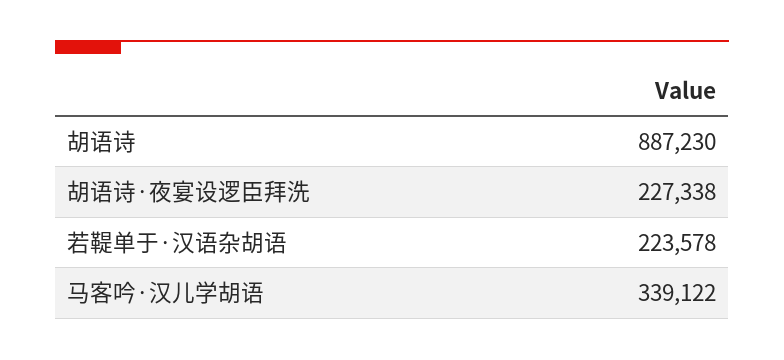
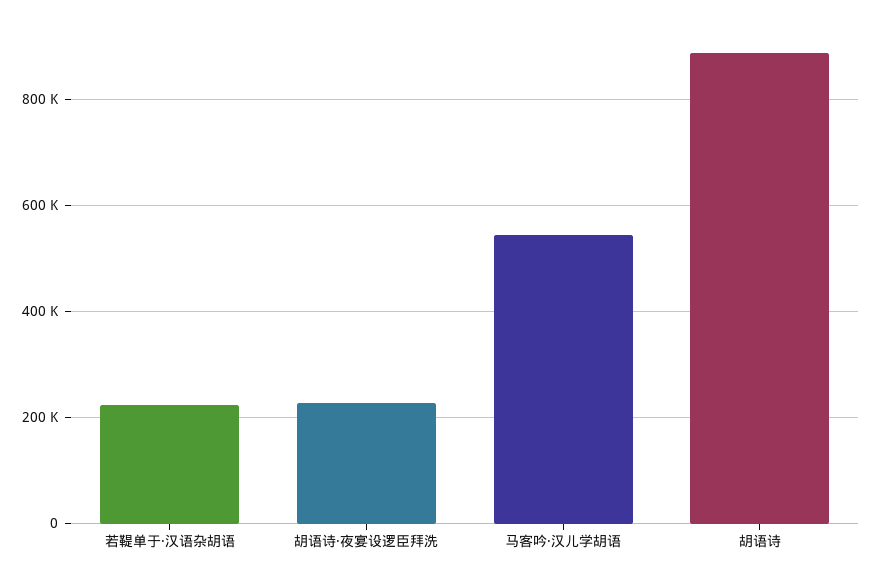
马客吟·汉儿学胡语: 339122 -> 540000

